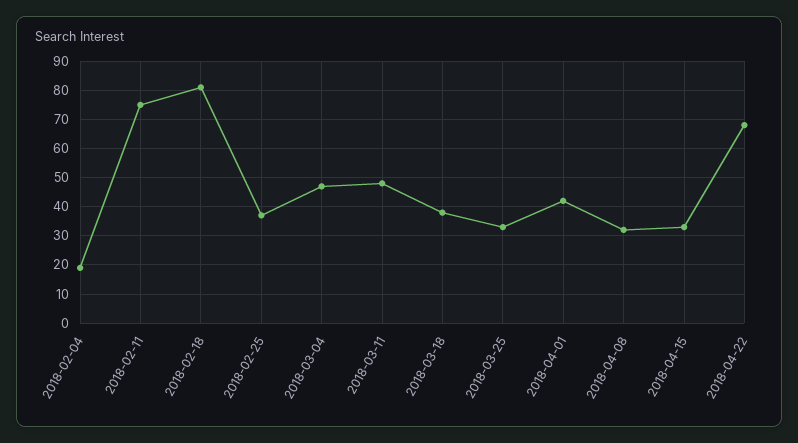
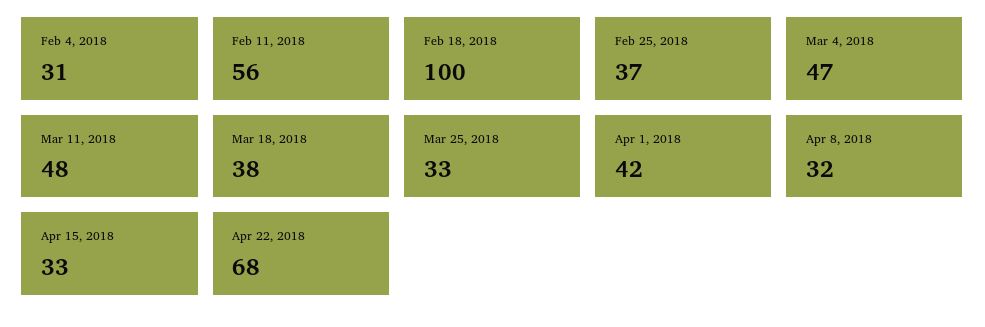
2018-02-04: 20 -> 31
2018-02-11: 75 -> 56
2018-02-18: 80 -> 100

